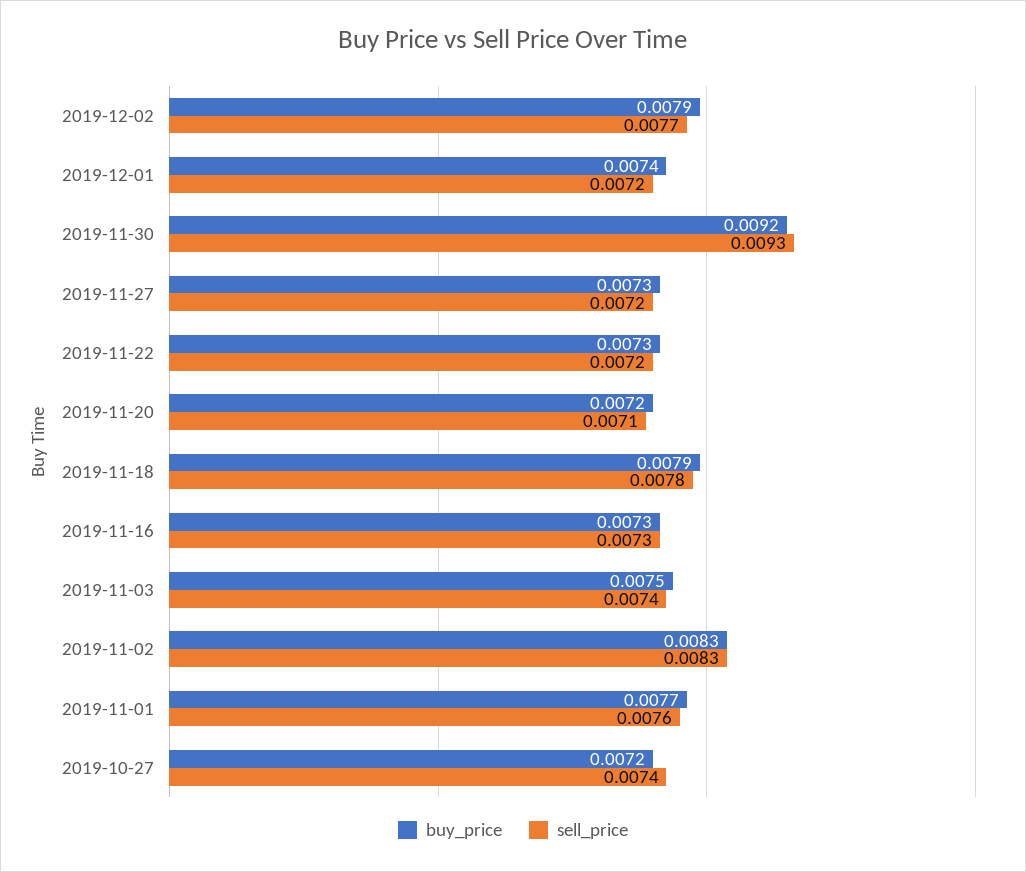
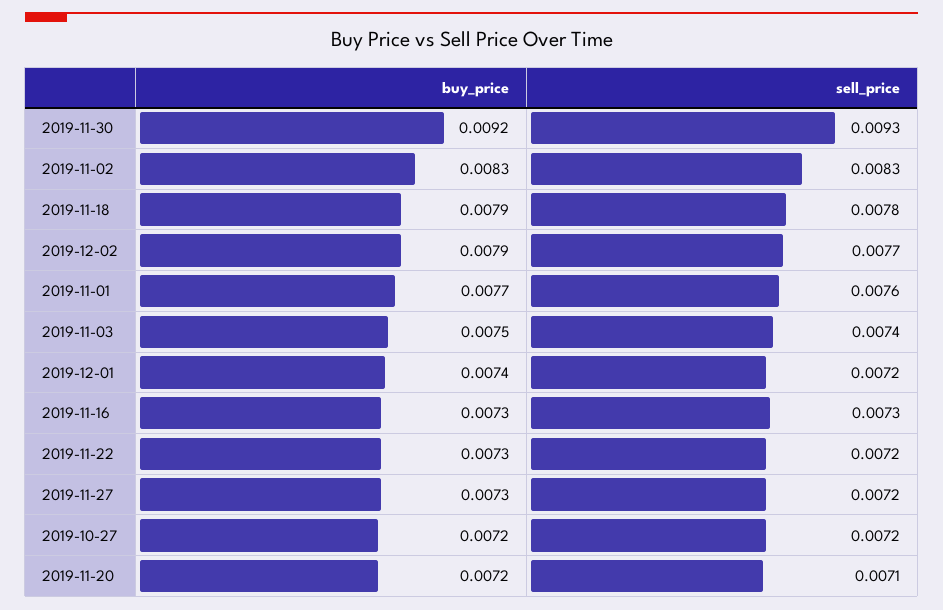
sell_price, 2019-10-27: 0.0074 -> 0.0072

